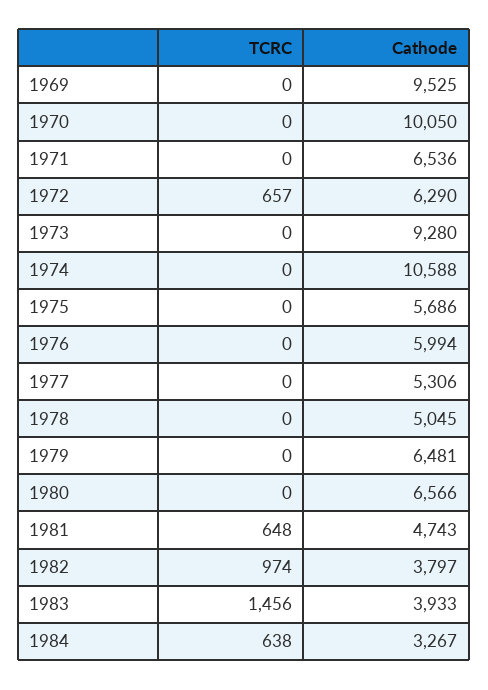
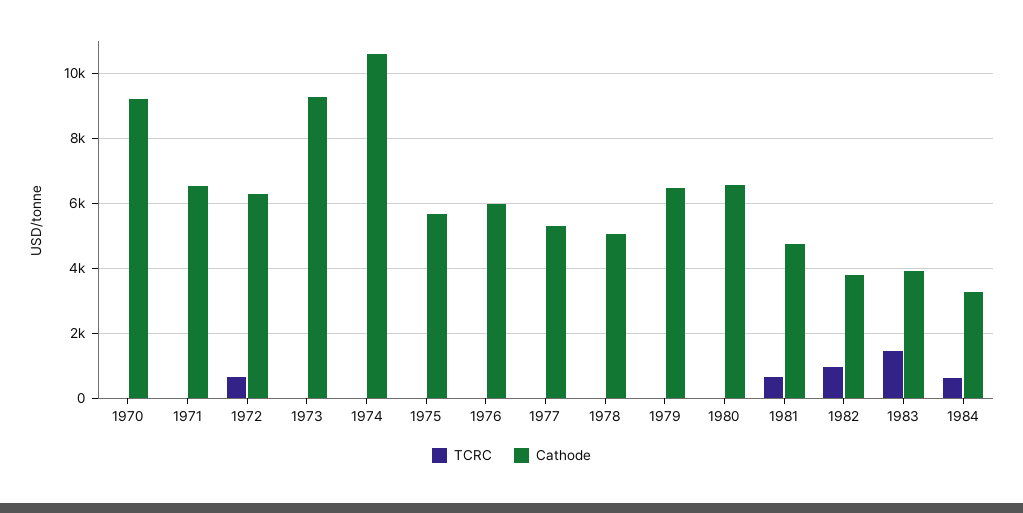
TCRC, 1969: 0 -> none
Cathode, 1969: 9525 -> none
Cathode, 1970: 10050 -> 9200

